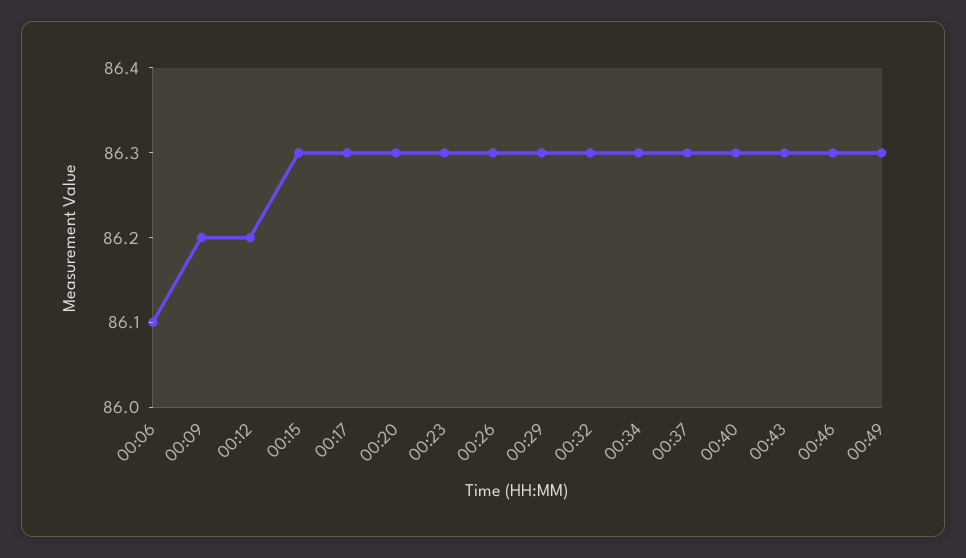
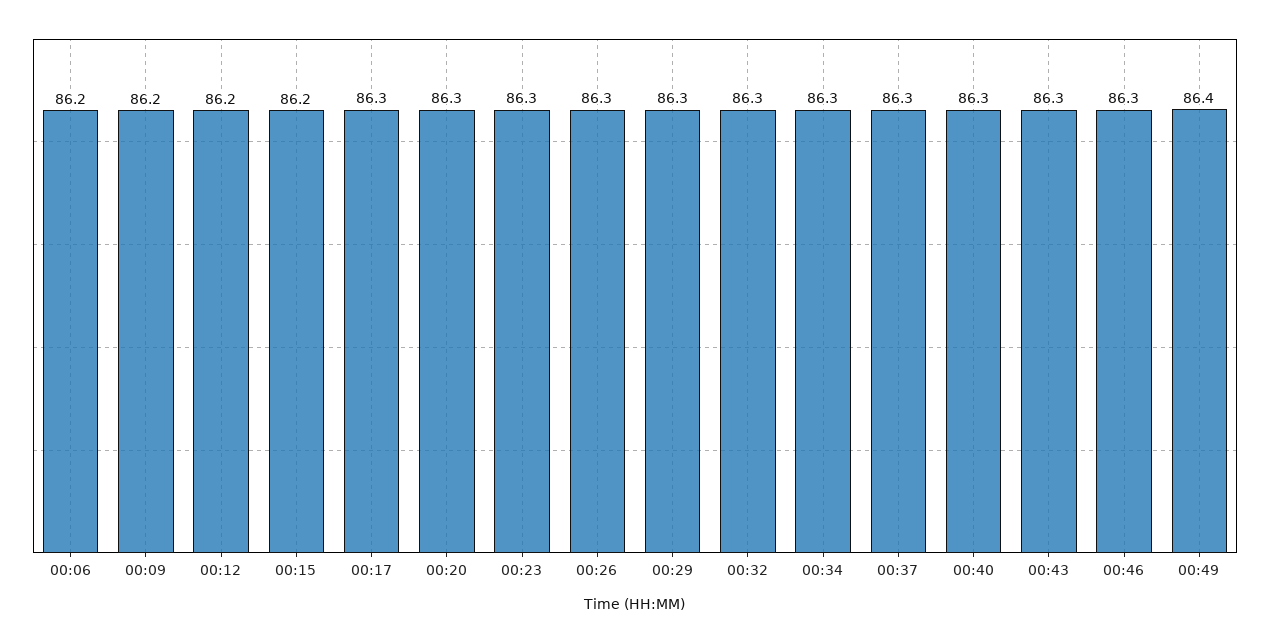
00:06: 86.1 -> 86.2
00:15: 86.3 -> 86.2
00:49: 86.3 -> 86.4

